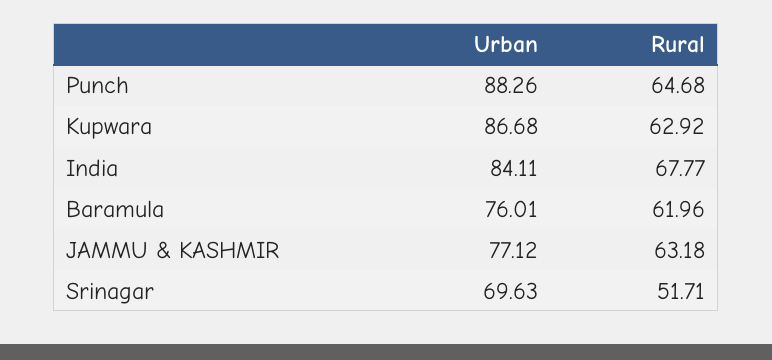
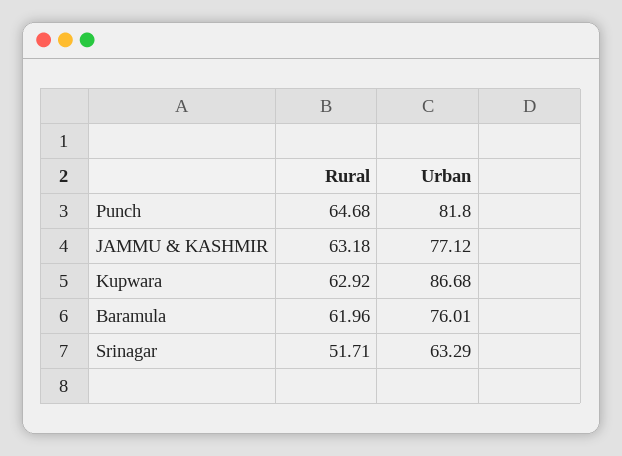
Urban, Punch: 88.26 -> 81.8
Urban, India: 84.11 -> none
Rural, India: 67.77 -> none
Urban, Srinagar: 69.63 -> 63.29

